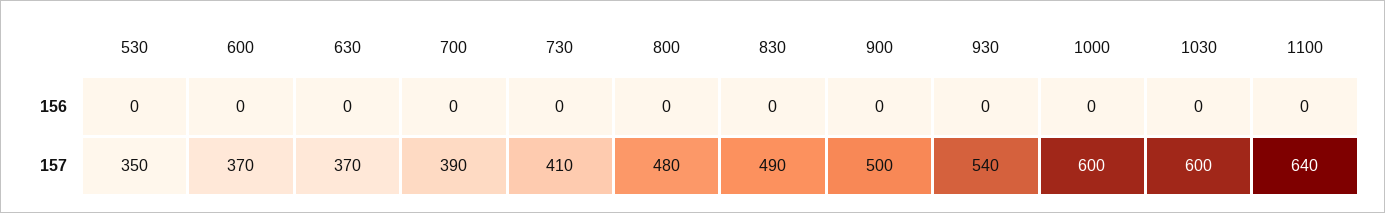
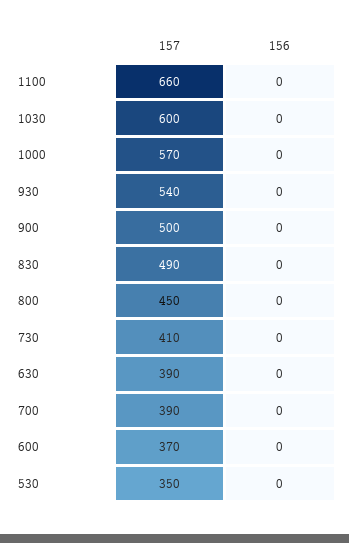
630, 157: 370 -> 390
800, 157: 480 -> 450
1000, 157: 600 -> 570
1100, 157: 640 -> 660

